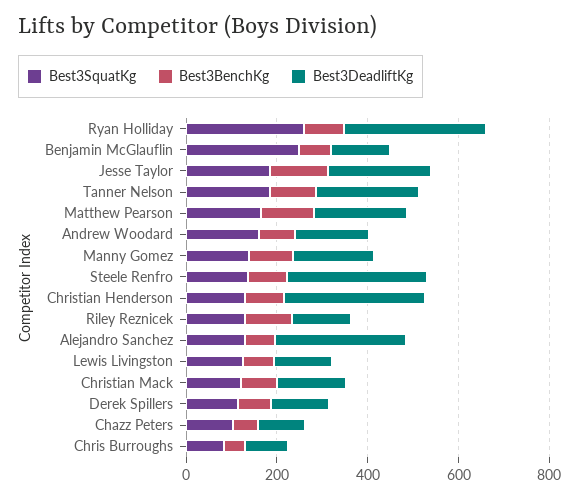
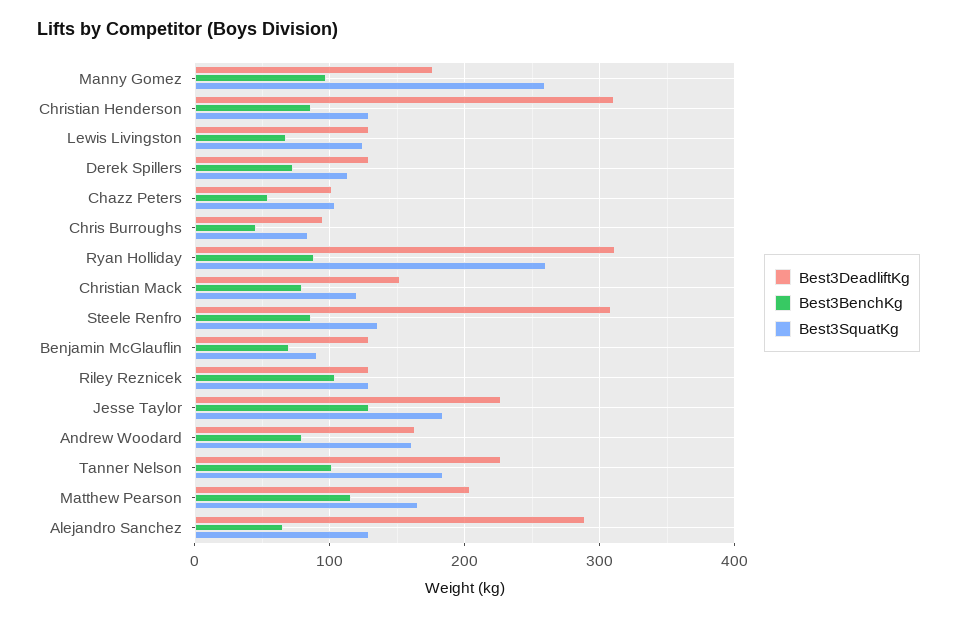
Best3SquatKg, Benjamin McGlauflin: 250 -> 90
Best3SquatKg, Manny Gomez: 150 -> 260

